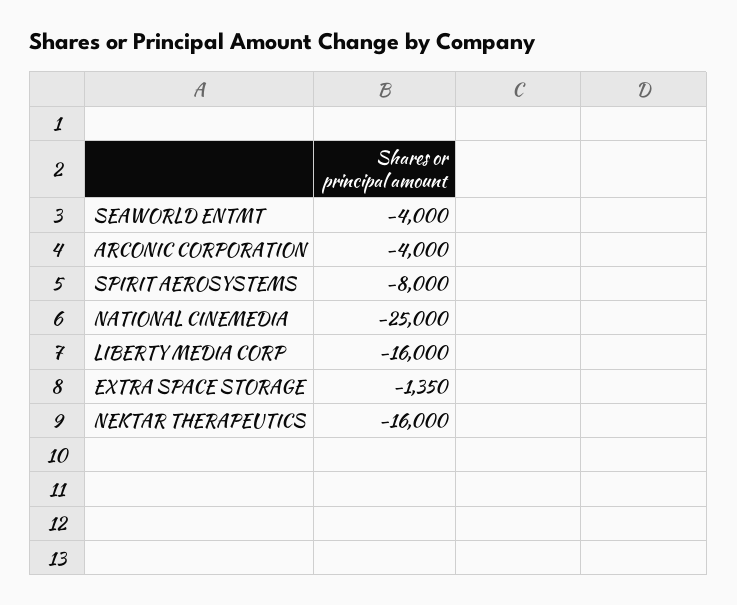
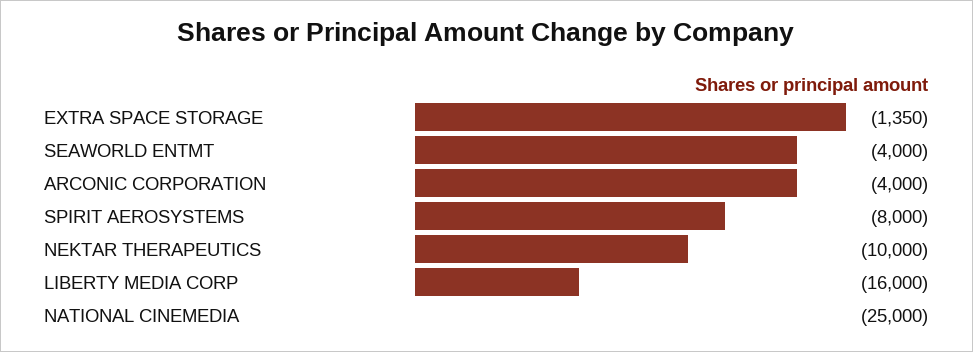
NEKTAR THERAPEUTICS: -16000 -> -10000

